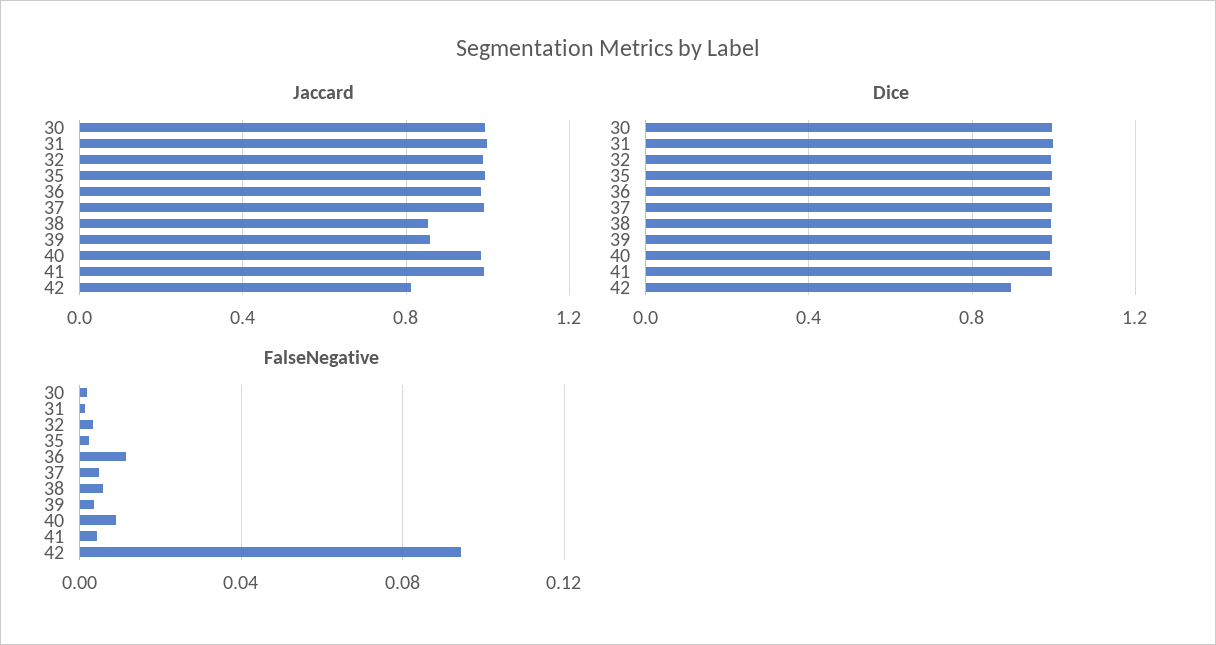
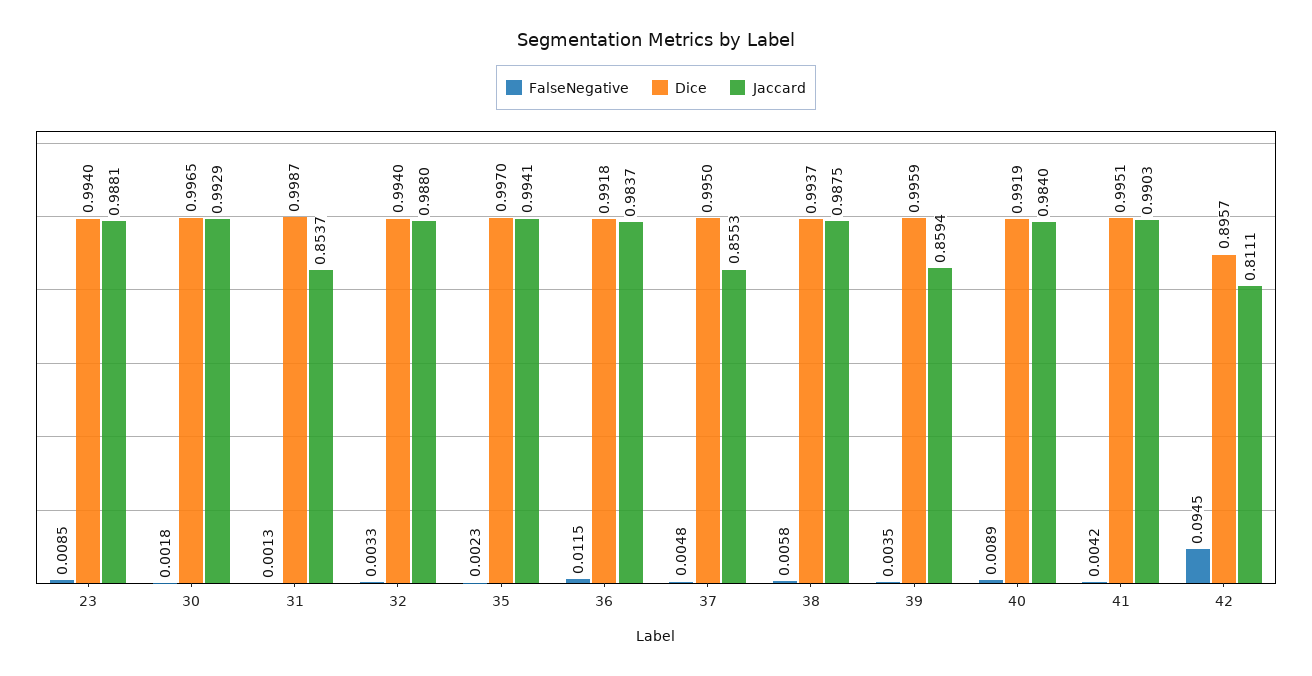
Jaccard, 31: 1 -> 0.8537
Jaccard, 37: 1 -> 0.8553
Jaccard, 38: 0.85 -> 0.9875
FalseNegative, 23: none -> 0.0085
Dice, 23: none -> 0.994
Jaccard, 23: none -> 0.9881

